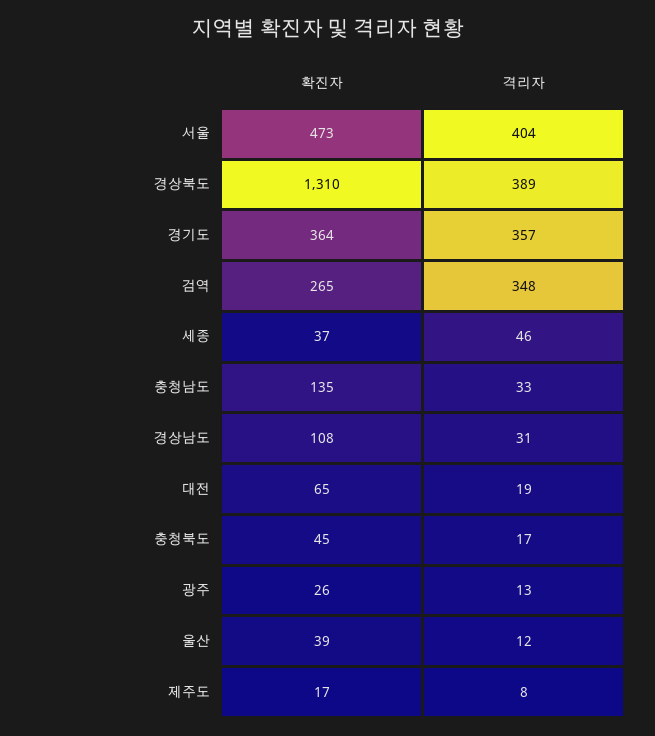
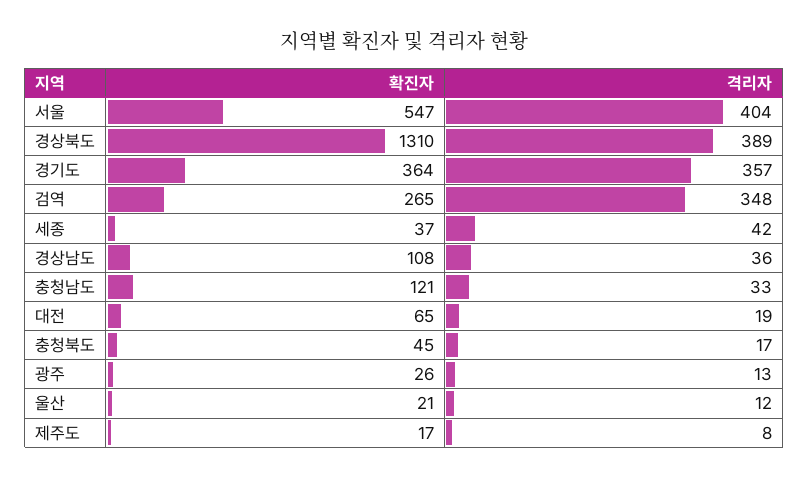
확진자, 서울: 473 -> 547
격리자, 세종: 46 -> 42
확진자, 충청남도: 135 -> 121
격리자, 경상남도: 31 -> 36
확진자, 울산: 39 -> 21

